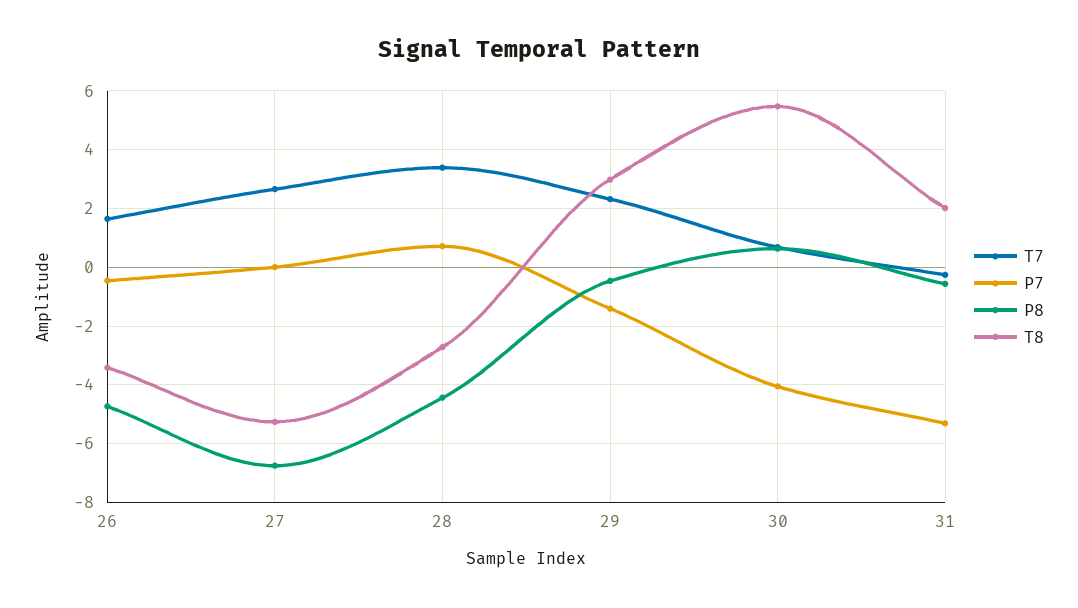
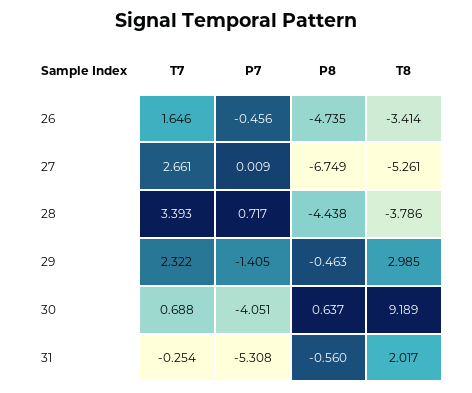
T8, 28: -2.75 -> -3.786
T8, 30: 5.5 -> 9.189

